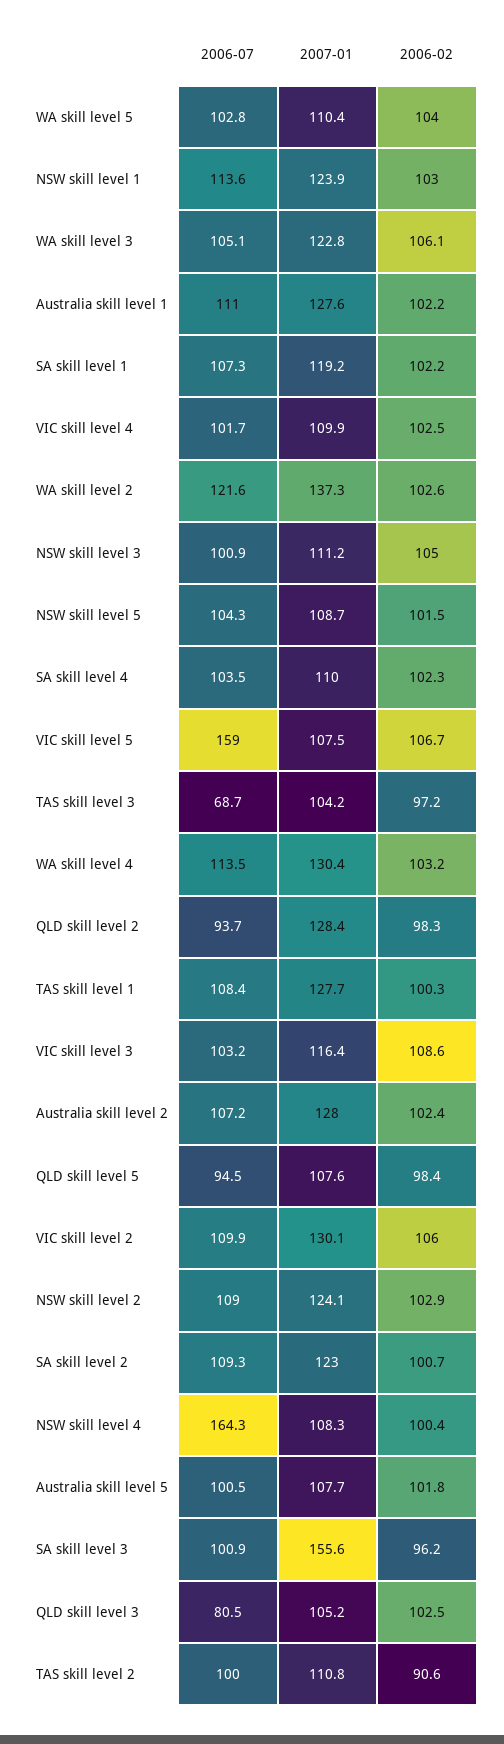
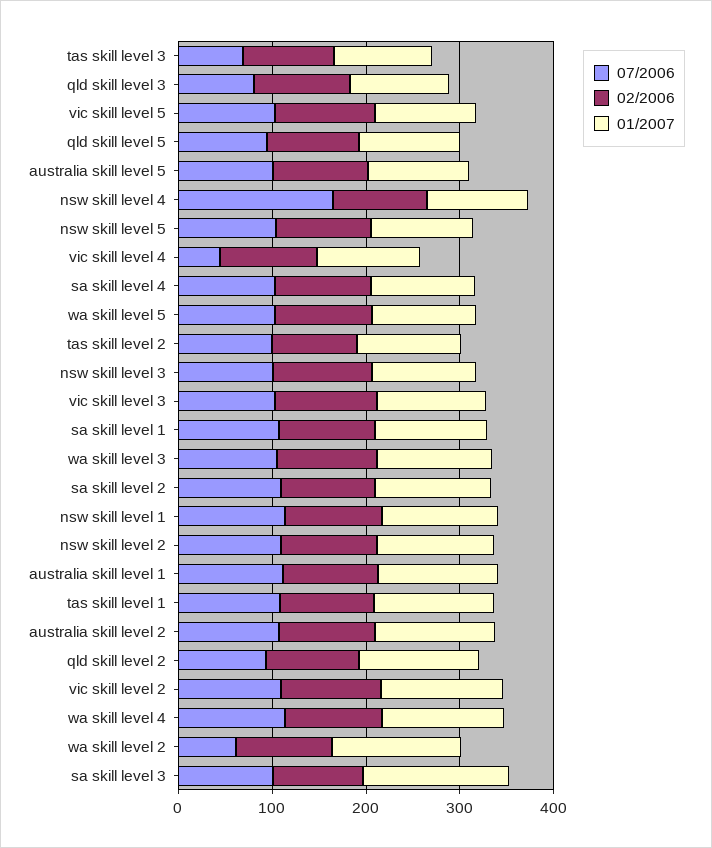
2006-07, VIC skill level 4: 101.7 -> 40
2006-07, WA skill level 2: 121.6 -> 60
2006-07, VIC skill level 5: 159 -> 100

